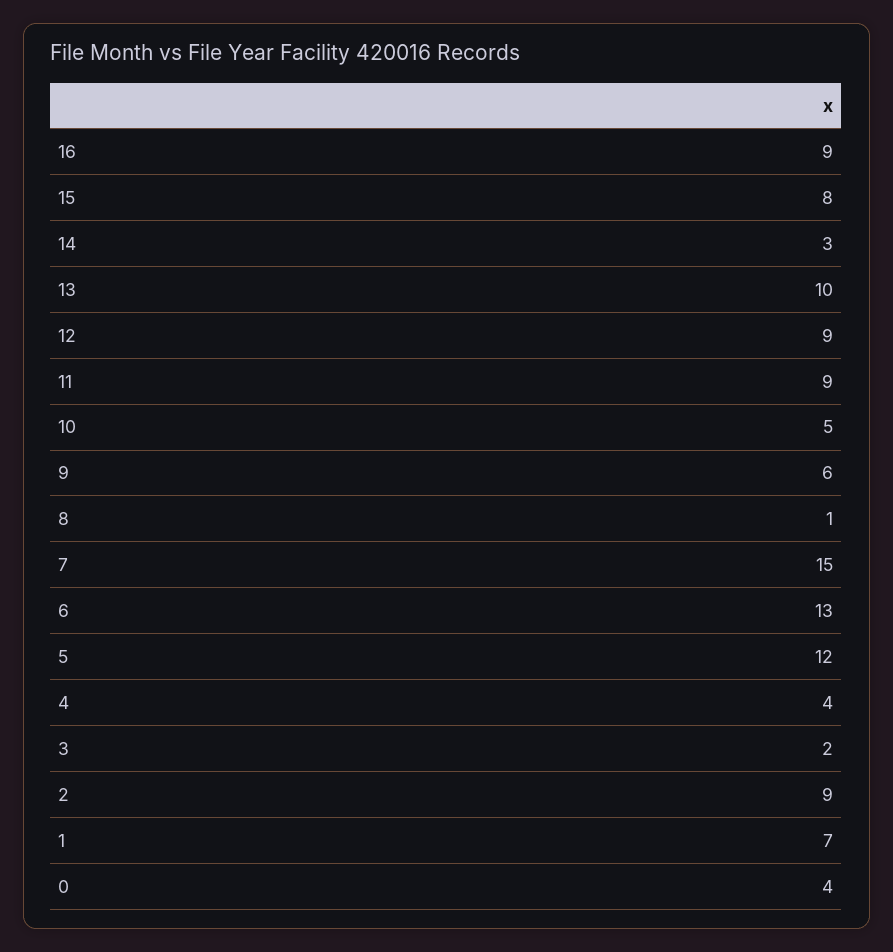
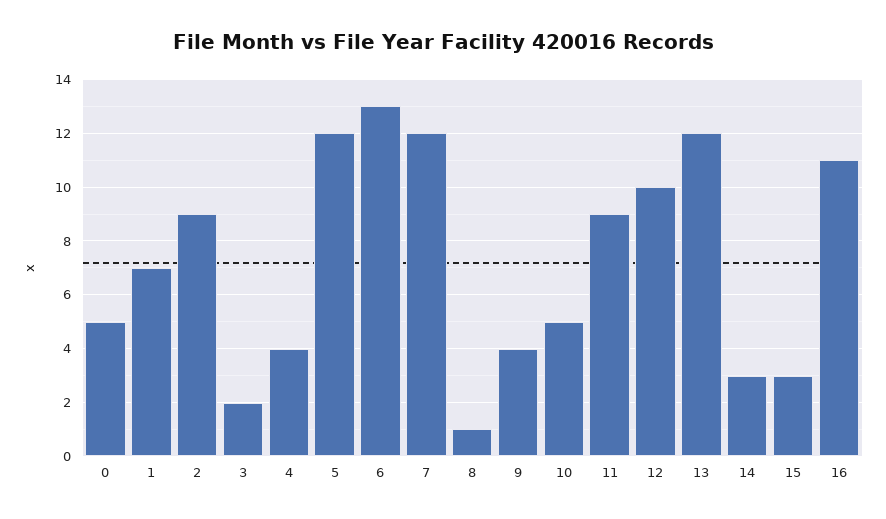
16: 9 -> 11
15: 8 -> 3
13: 10 -> 12
12: 9 -> 10
9: 6 -> 4
7: 15 -> 12
0: 4 -> 5

